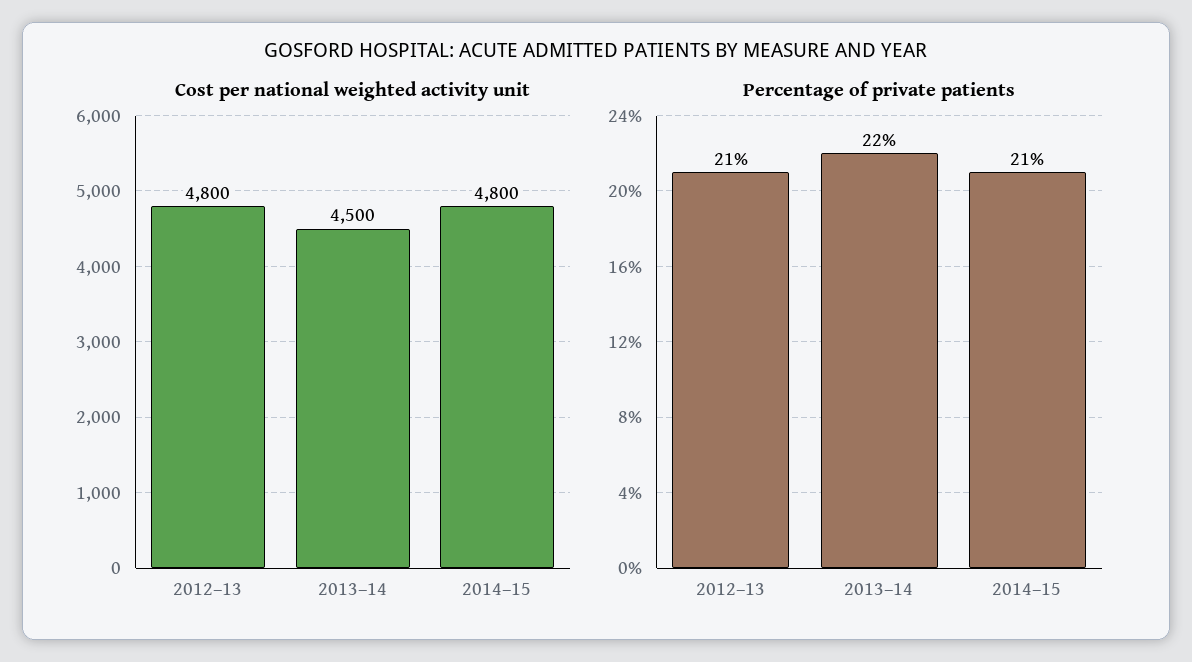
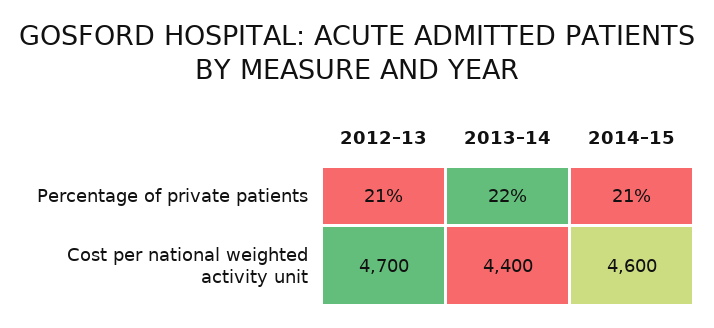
Cost per national weighted activity unit, 2012–13: 4800 -> 4700
Cost per national weighted activity unit, 2013–14: 4500 -> 4400
Cost per national weighted activity unit, 2014–15: 4800 -> 4600

